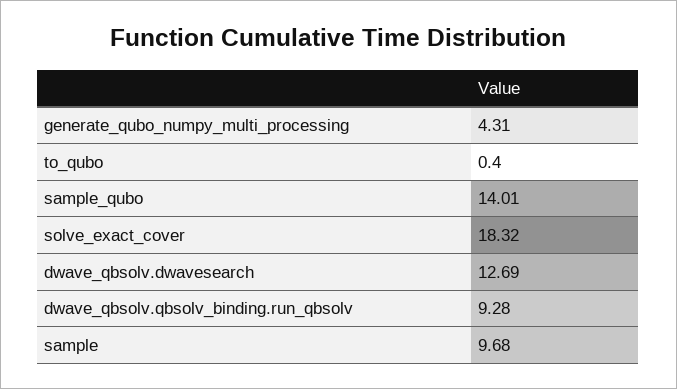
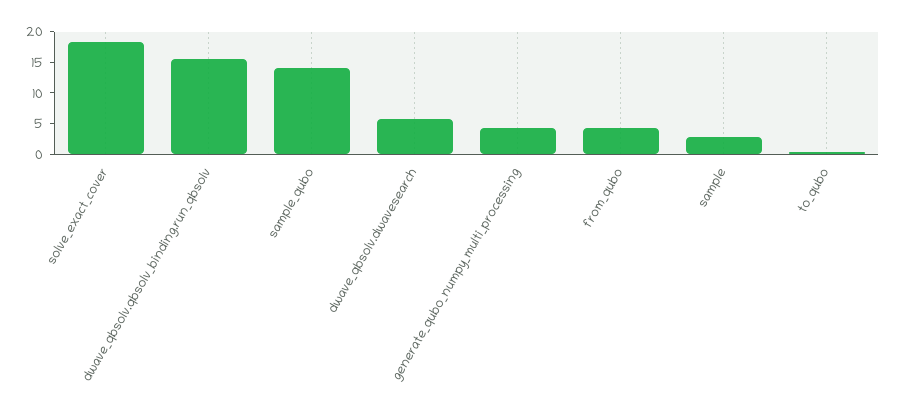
dwave_qbsolv.dwavesearch: 12.69 -> 5
dwave_qbsolv.qbsolv_binding.run_qbsolv: 9.28 -> 15
sample: 9.68 -> 2.5
from_qubo: none -> 5

